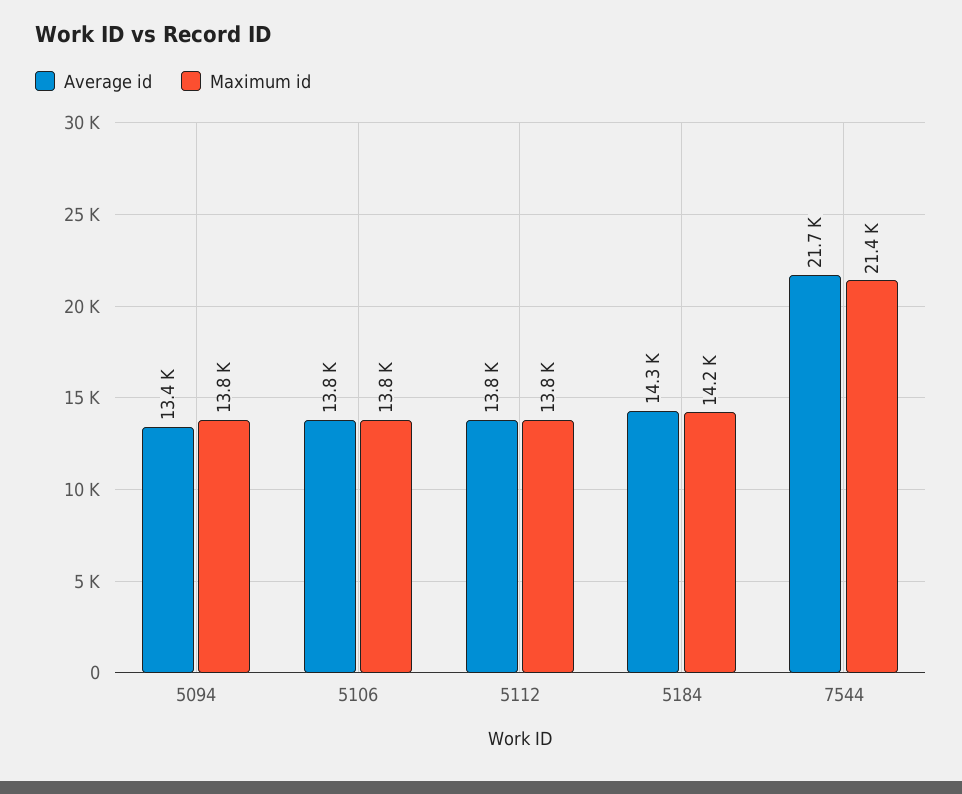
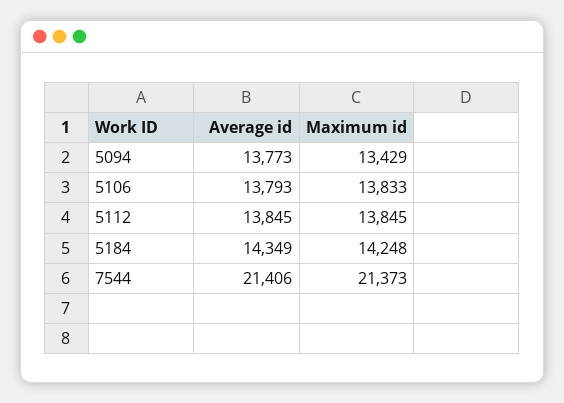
Average id, 5094: 13400 -> 13773
Maximum id, 5094: 13800 -> 13429
Average id, 7544: 21700 -> 21406

